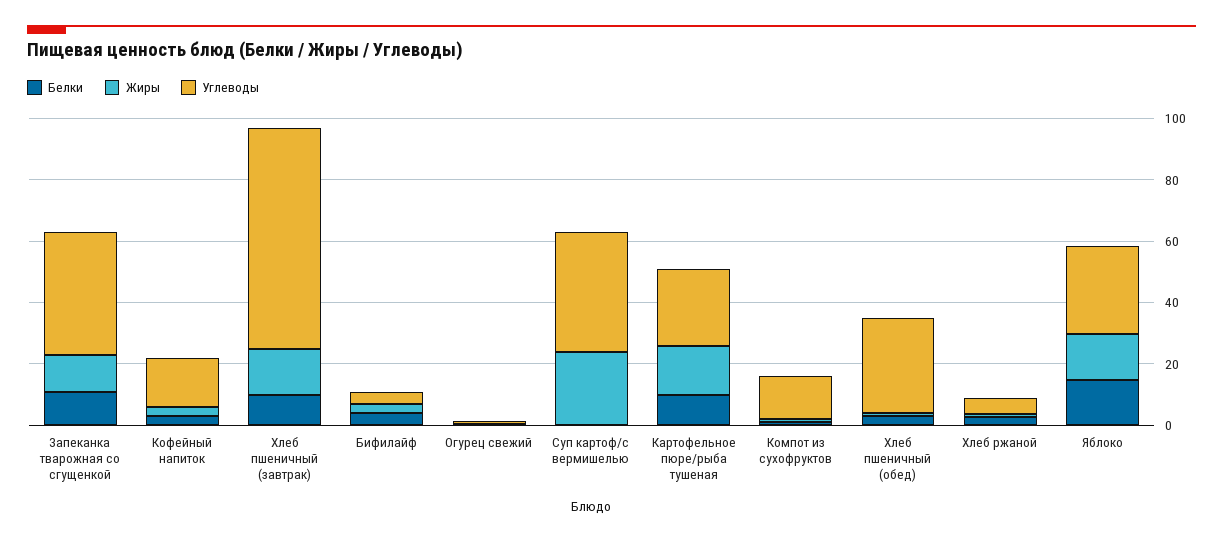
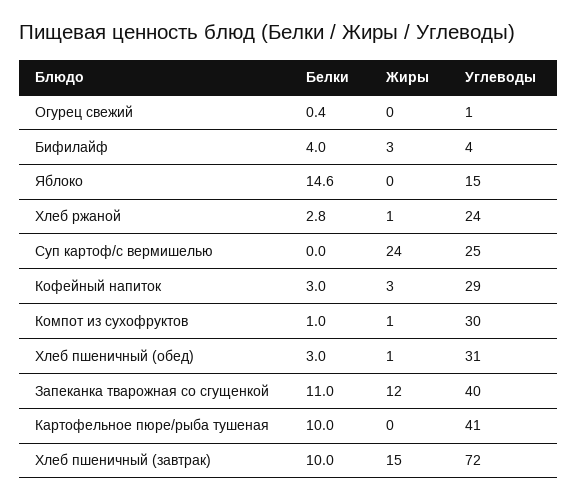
Углеводы, Кофейный напиток: 15 -> 29
Углеводы, Суп картоф/с вермишелью: 40 -> 25
Жиры, Картофельное пюре/рыба тушеная: 15 -> 0
Углеводы, Картофельное пюре/рыба тушеная: 25 -> 41
Углеводы, Компот из сухофруктов: 15 -> 30
Углеводы, Хлеб ржаной: 5 -> 24
Жиры, Яблоко: 15 -> 0
Углеводы, Яблоко: 30 -> 15

